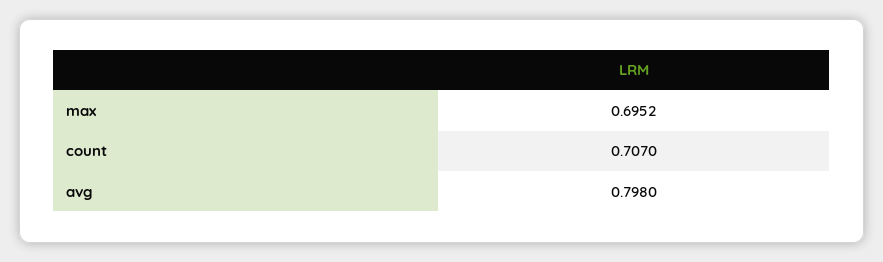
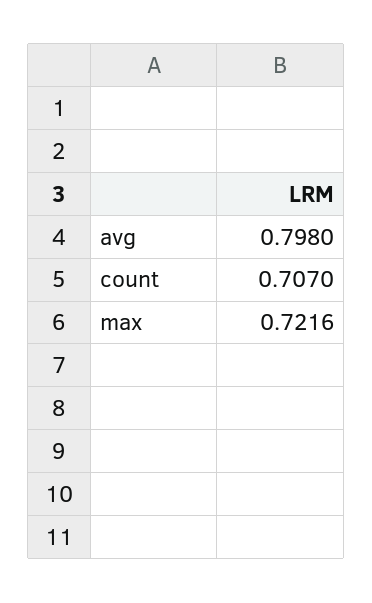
max: 0.6952 -> 0.7216

